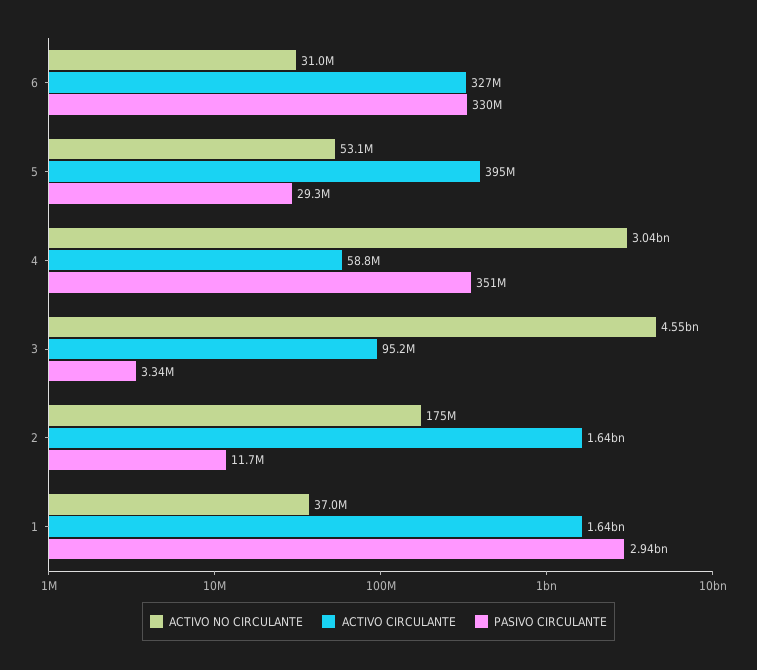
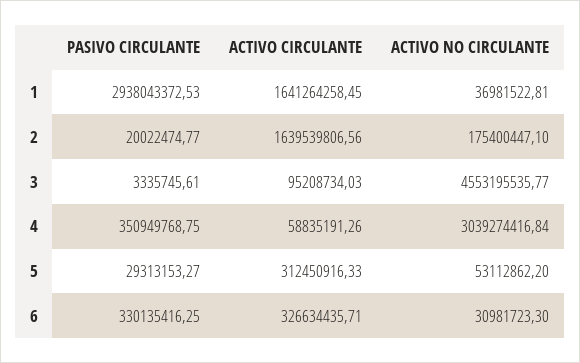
ACTIVO CIRCULANTE, 5: 395000000 -> 312450916.33
PASIVO CIRCULANTE, 2: 11700000 -> 20022474.77

